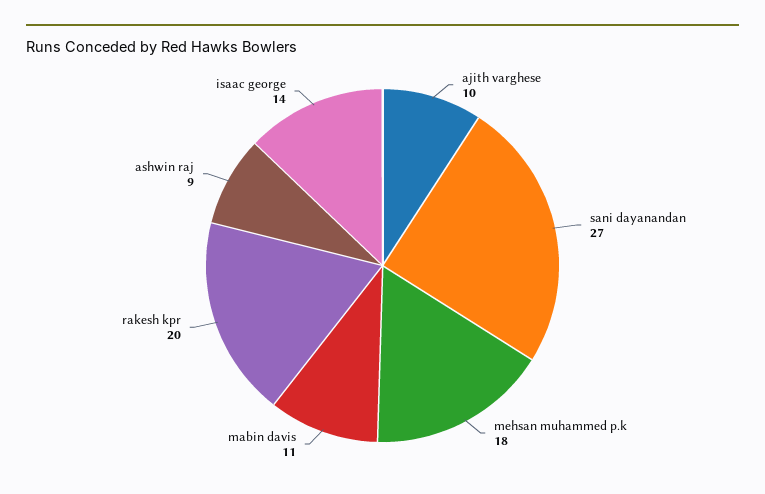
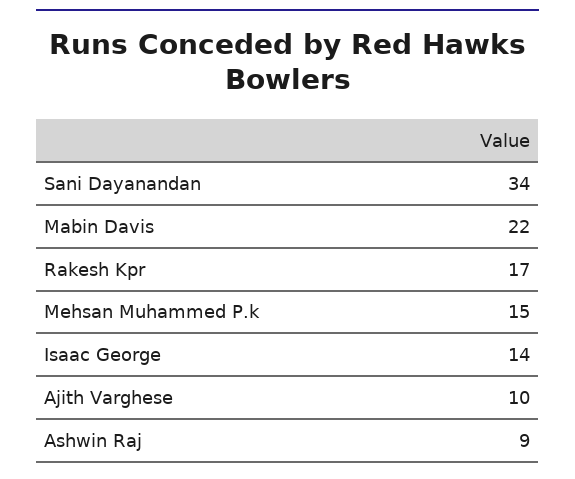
sani dayanandan: 27 -> 34
mehsan muhammed p.k: 18 -> 15
mabin davis: 11 -> 22
rakesh kpr: 20 -> 17

